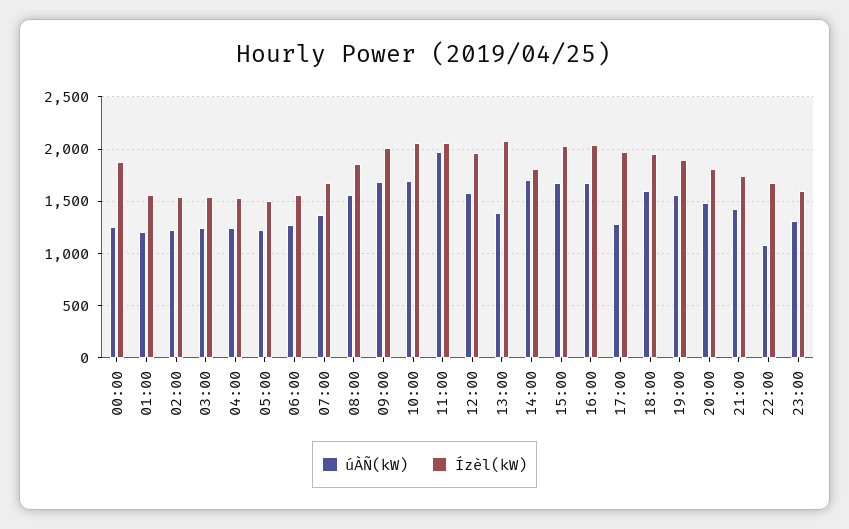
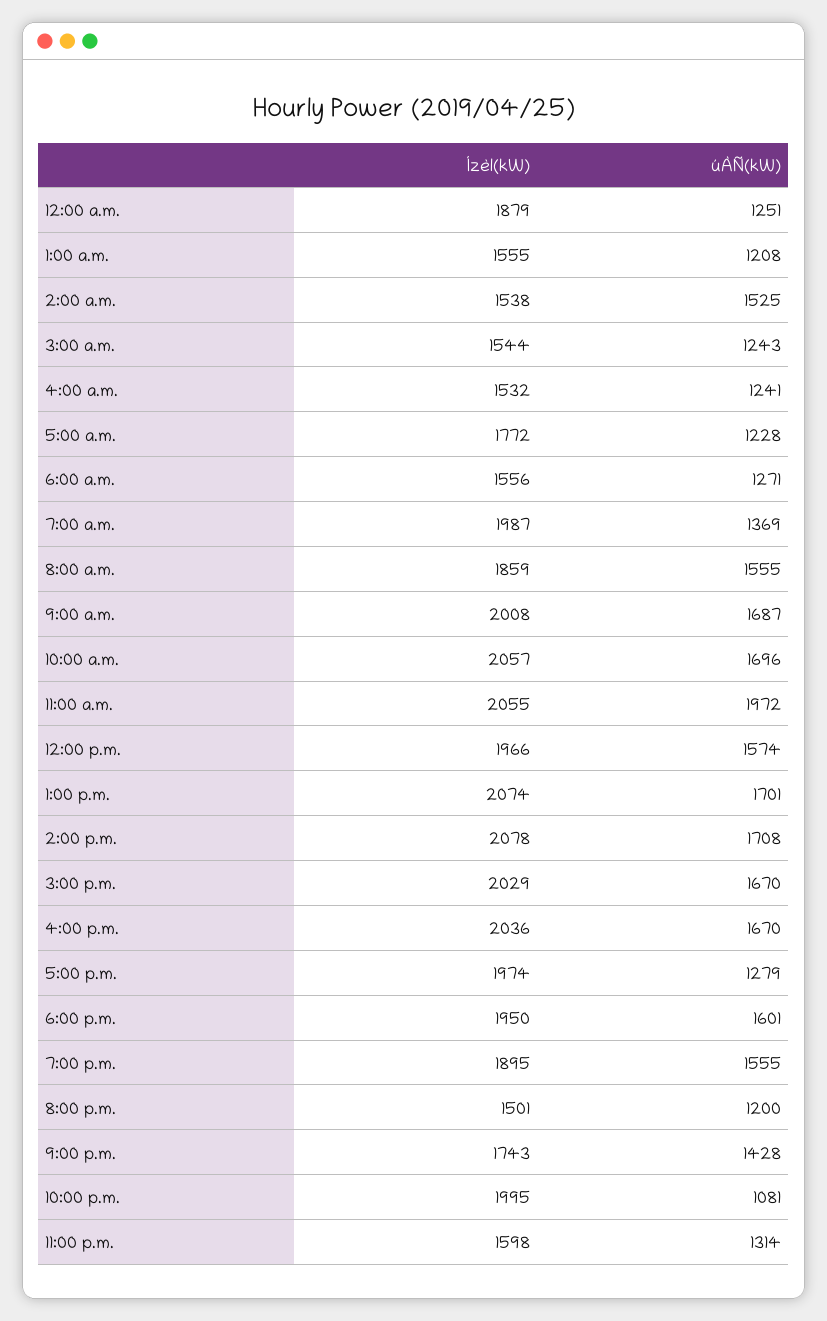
úÀÑ(kW), 02:00: 1200 -> 1525
Ízèl(kW), 05:00: 1500 -> 1772
Ízèl(kW), 07:00: 1700 -> 1987
úÀÑ(kW), 13:00: 1400 -> 1701
Ízèl(kW), 14:00: 1800 -> 2078
úÀÑ(kW), 20:00: 1500 -> 1200
Ízèl(kW), 20:00: 1800 -> 1501
Ízèl(kW), 22:00: 1700 -> 1995

